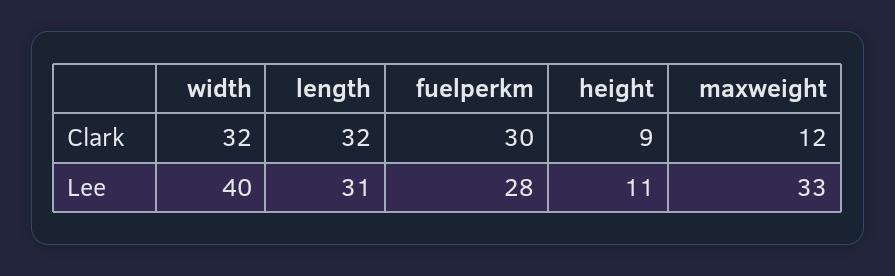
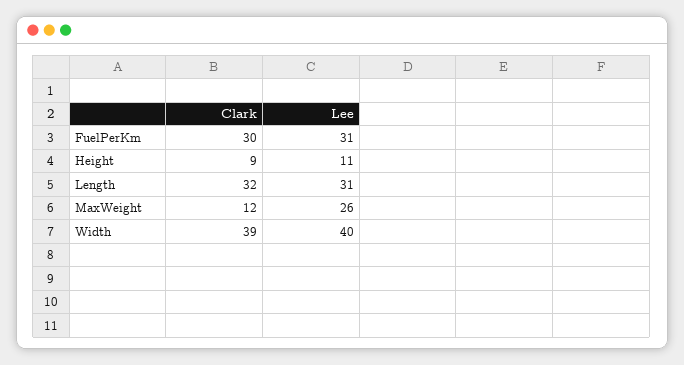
width, Clark: 32 -> 39
fuelperkm, Lee: 28 -> 31
maxweight, Lee: 33 -> 26

